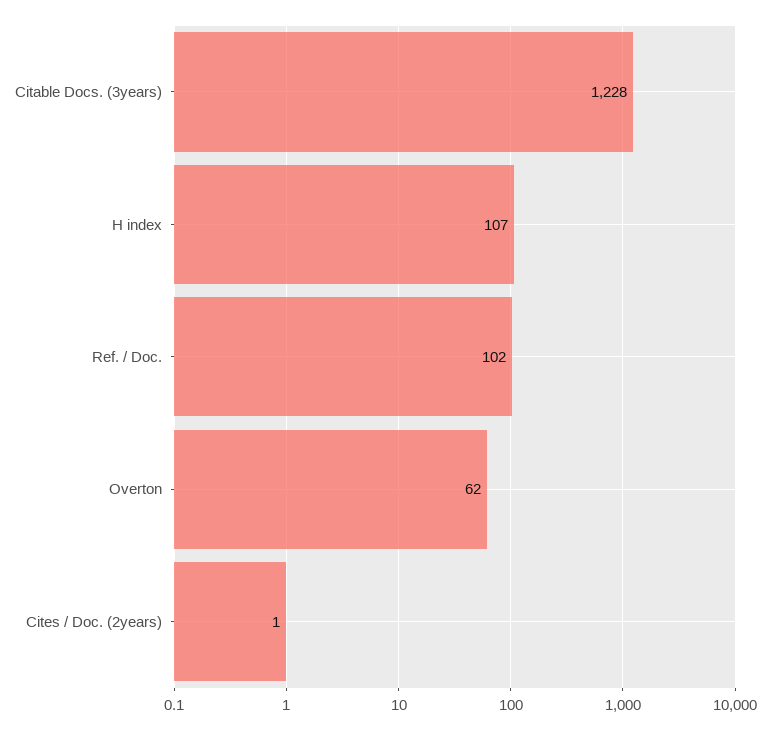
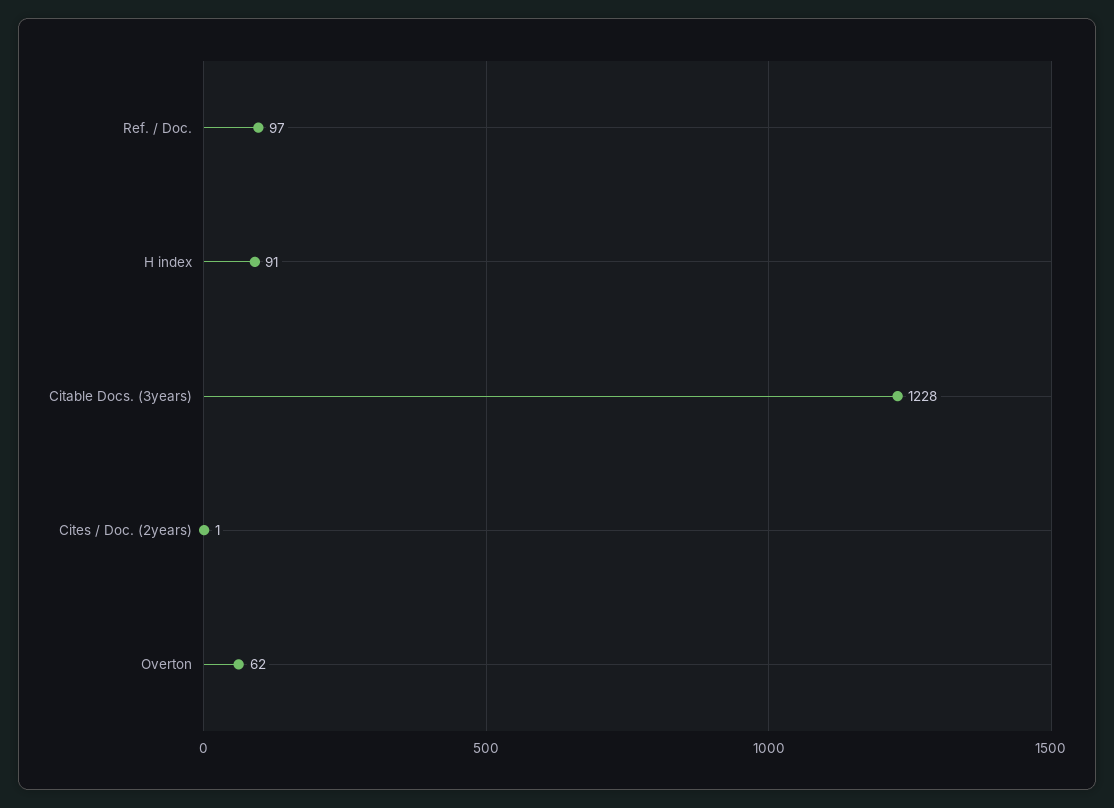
H index: 107 -> 91
Ref. / Doc.: 102 -> 97

